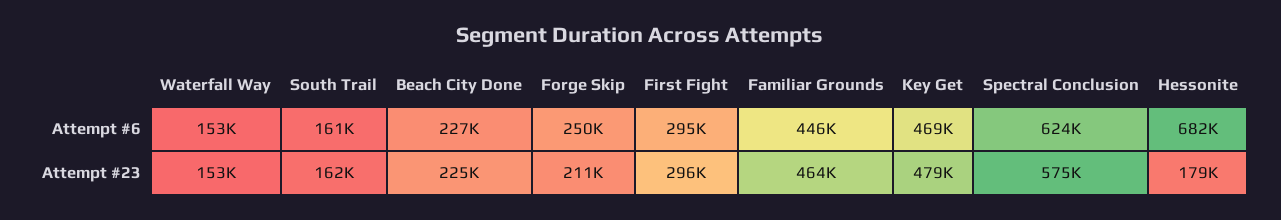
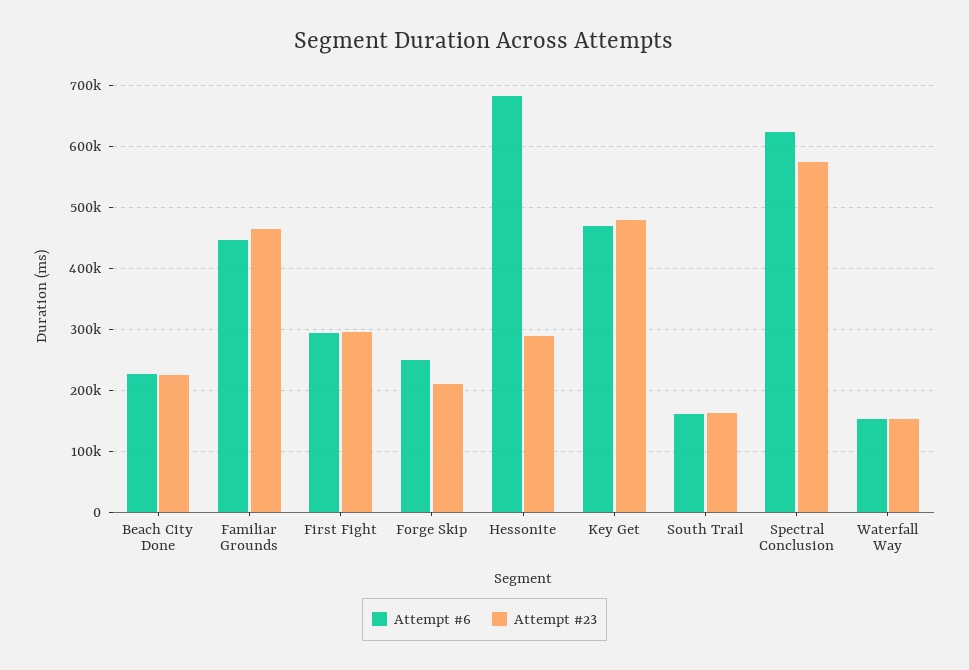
Attempt #23, Hessonite: 179000 -> 290000

